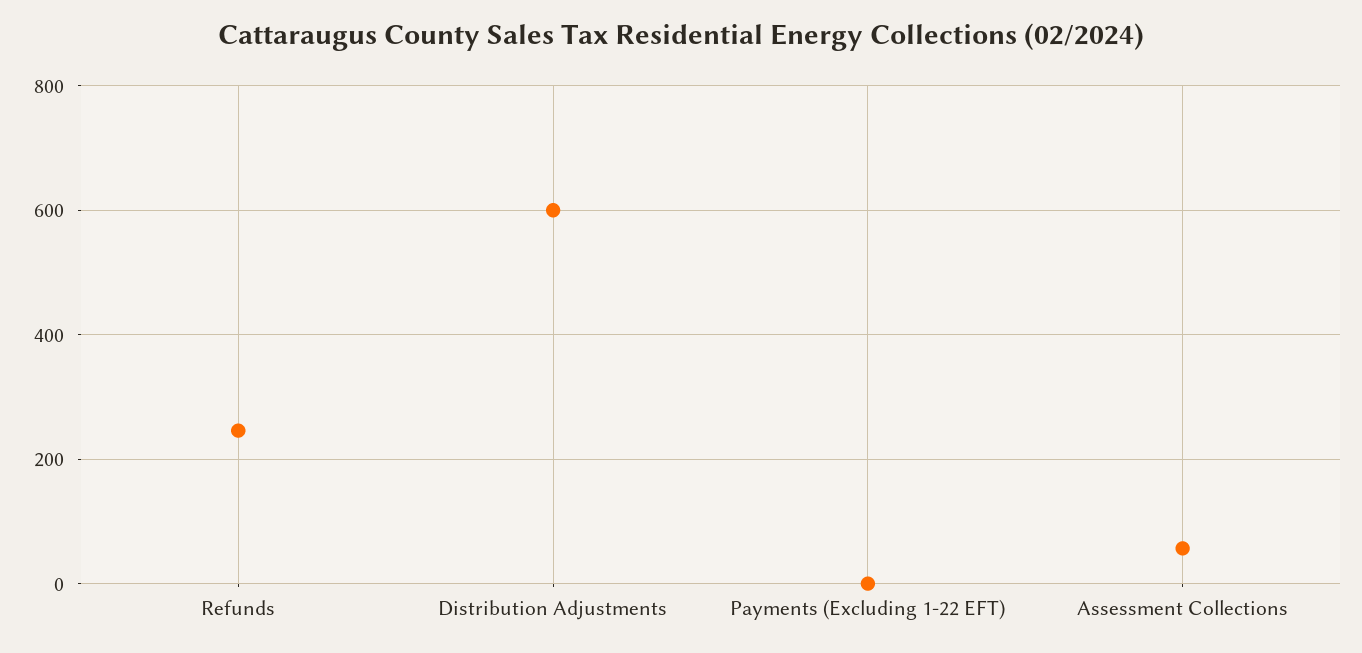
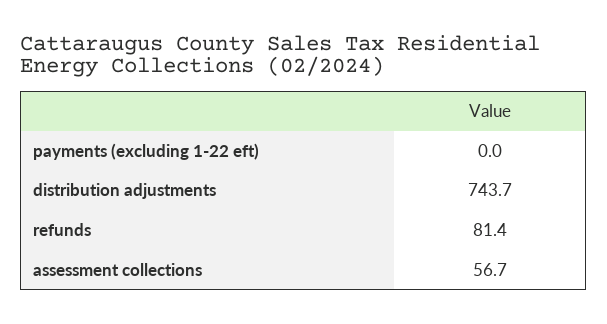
Refunds: 240 -> 81.4
Distribution Adjustments: 600 -> 743.7

